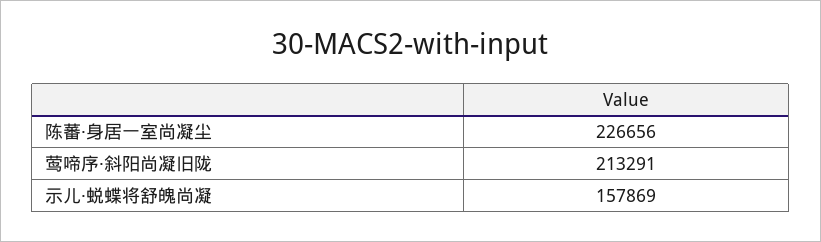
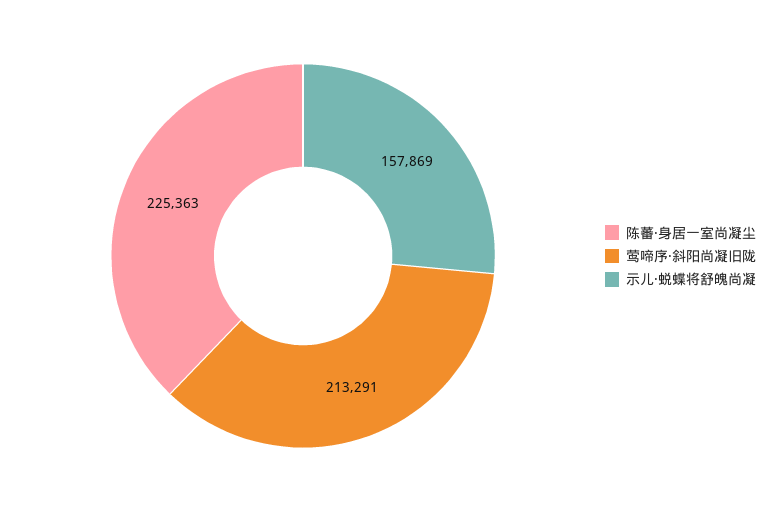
陈蕃·身居一室尚凝尘: 226656 -> 225363

